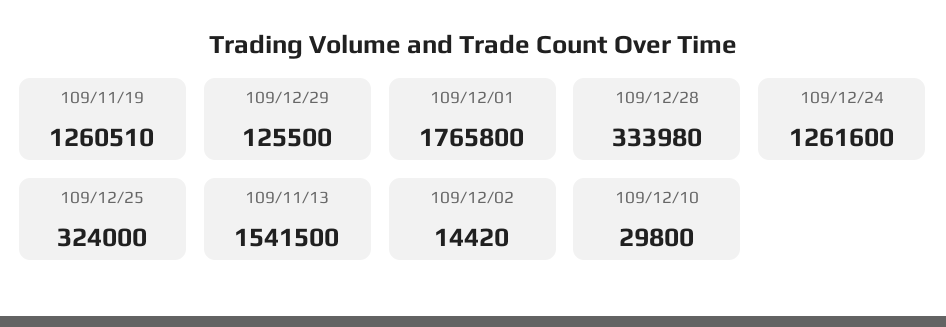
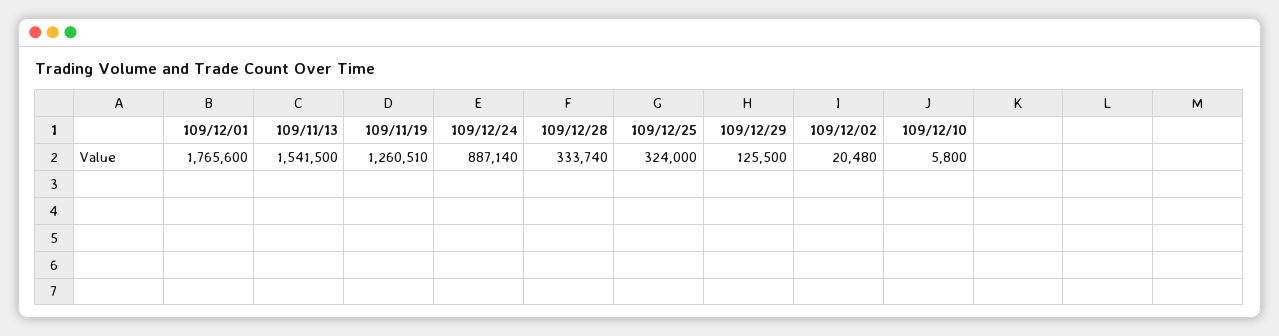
109/12/01: 1765800 -> 1765600
109/12/28: 333980 -> 333740
109/12/24: 1261600 -> 887140
109/12/02: 14420 -> 20480
109/12/10: 29800 -> 5800

